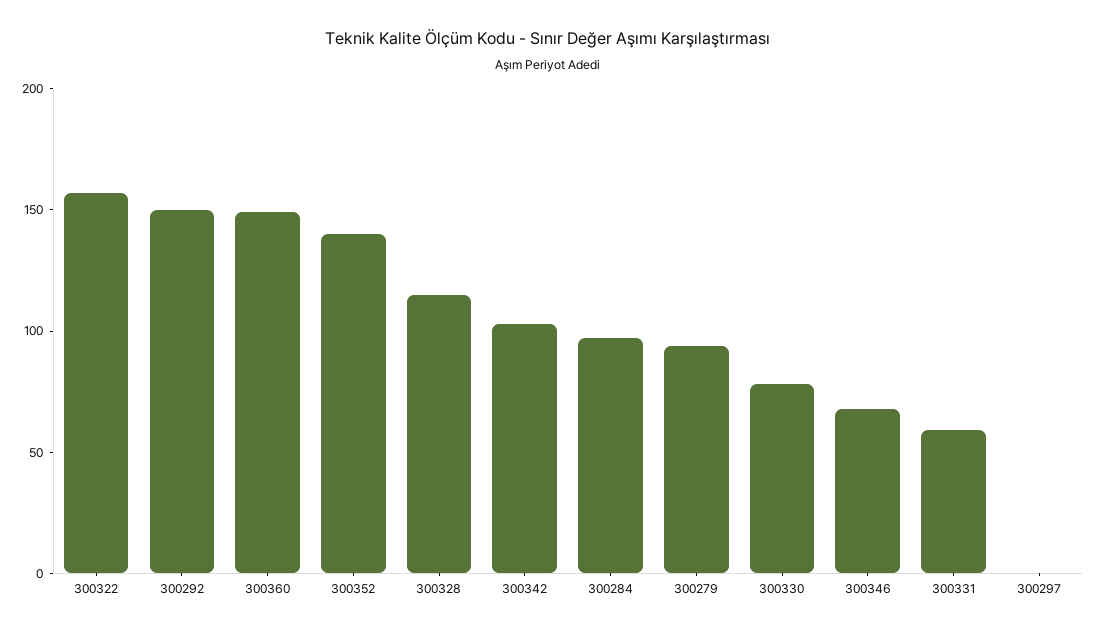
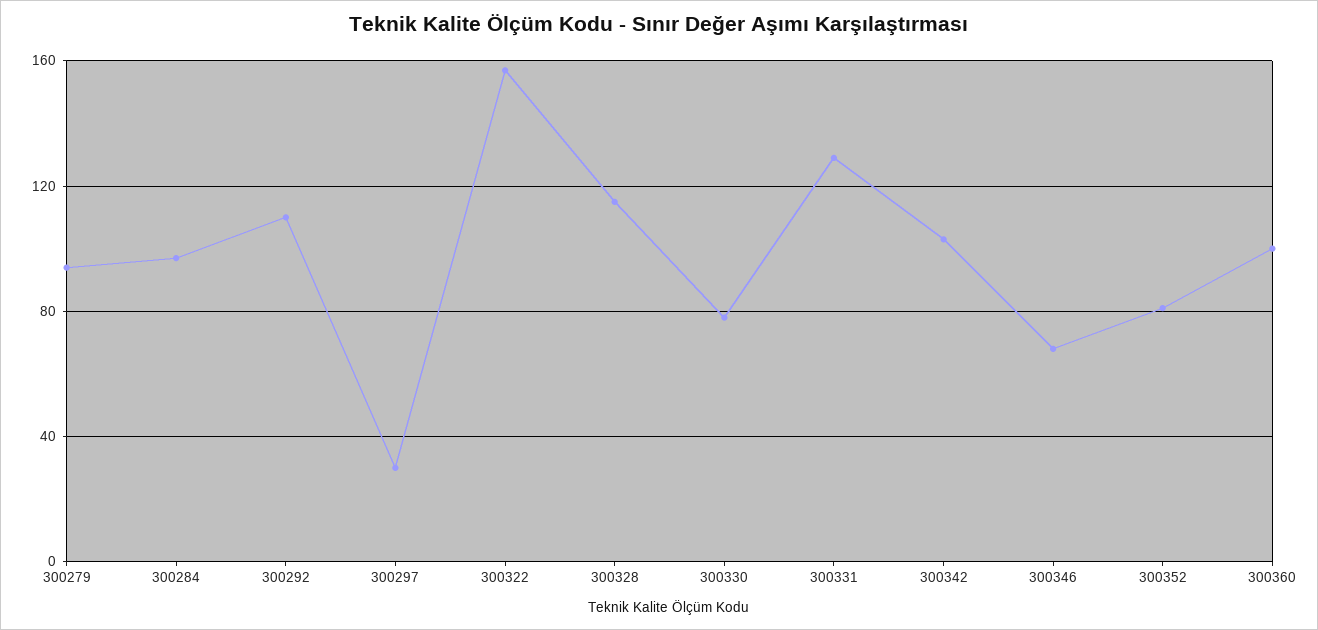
300292: 150 -> 110
300360: 150 -> 100
300352: 140 -> 80
300331: 60 -> 130
300297: 0 -> 30

